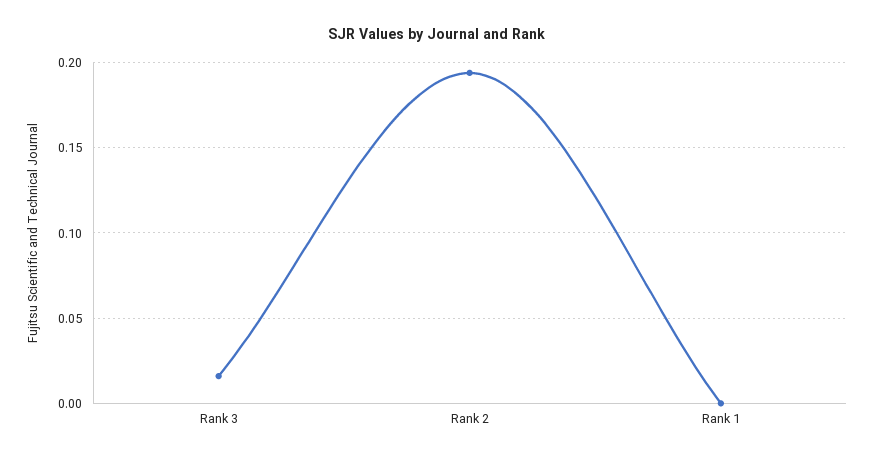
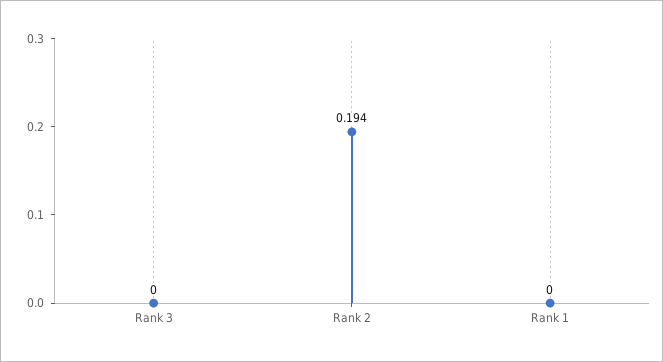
Rank 3: 0.015 -> 0

